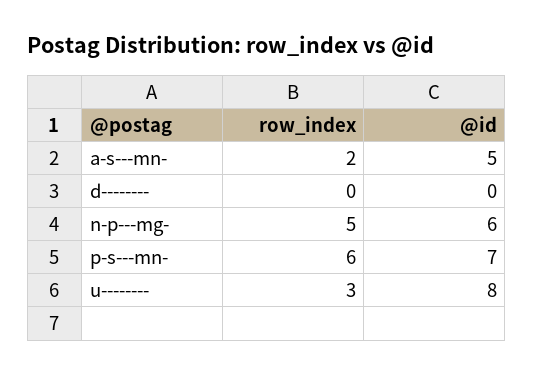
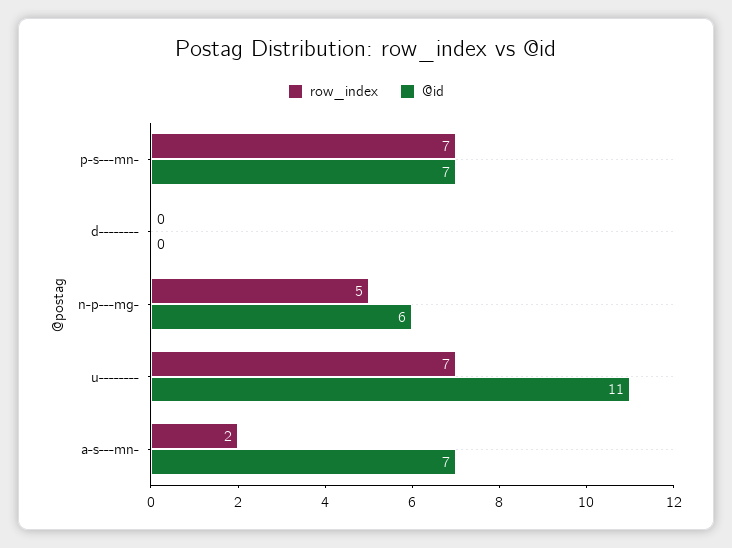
@id, a-s---mn-: 5 -> 7
row_index, p-s---mn-: 6 -> 7
row_index, u--------: 3 -> 7
@id, u--------: 8 -> 11

